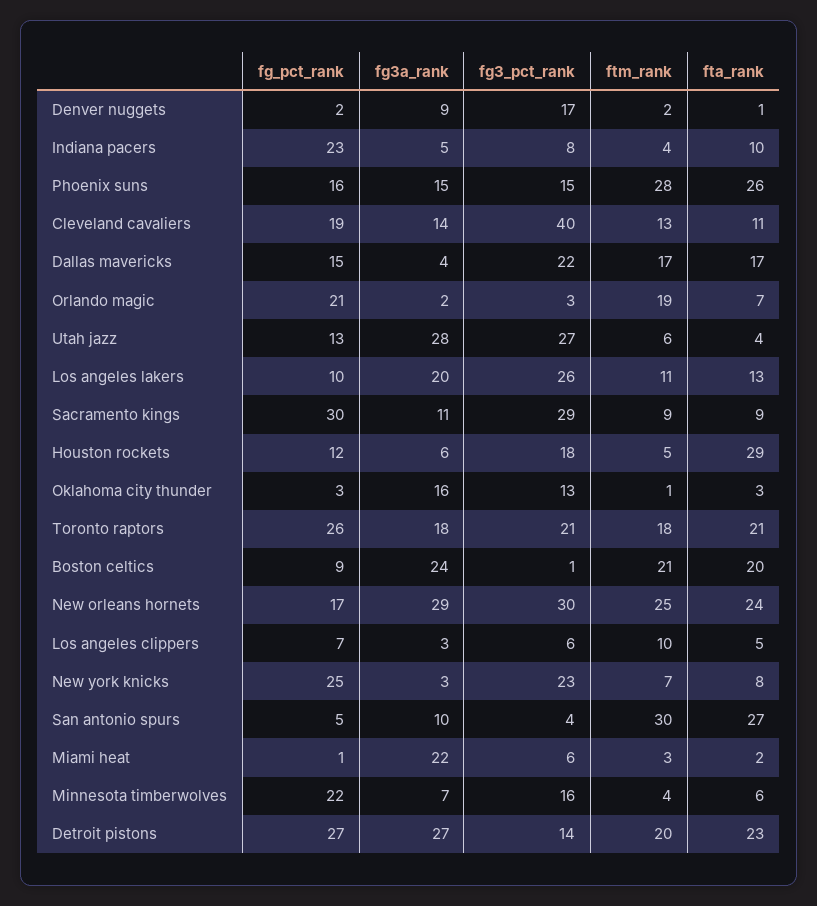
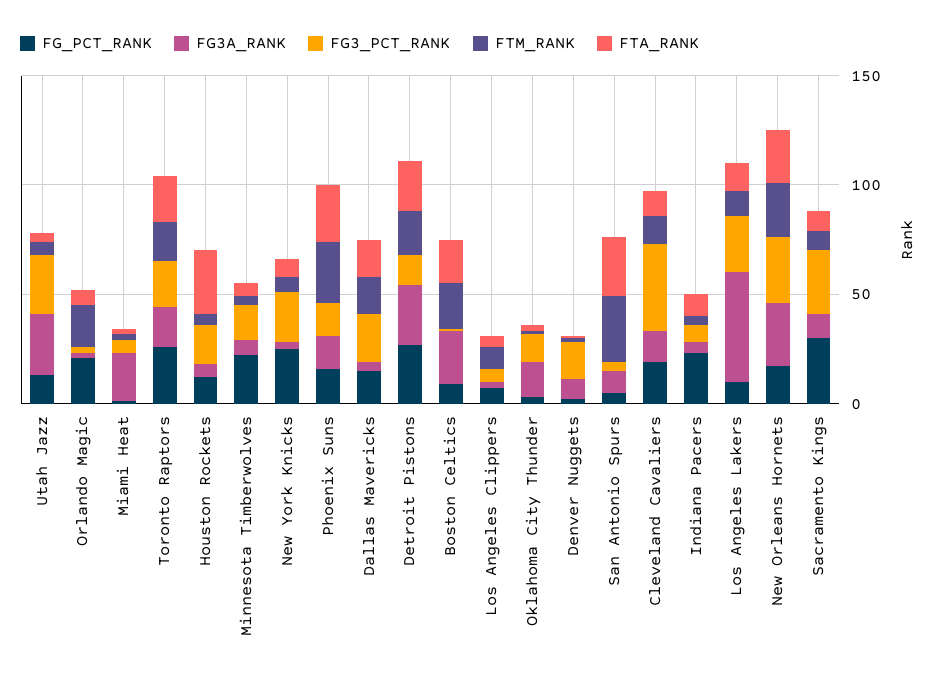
fg3a_rank, Los angeles lakers: 20 -> 50

